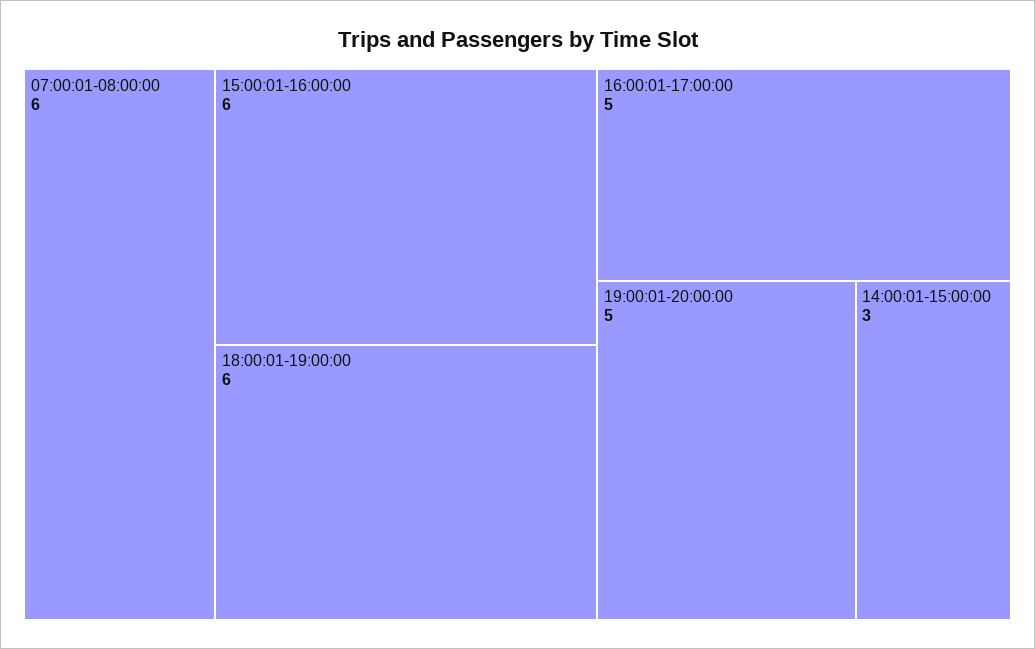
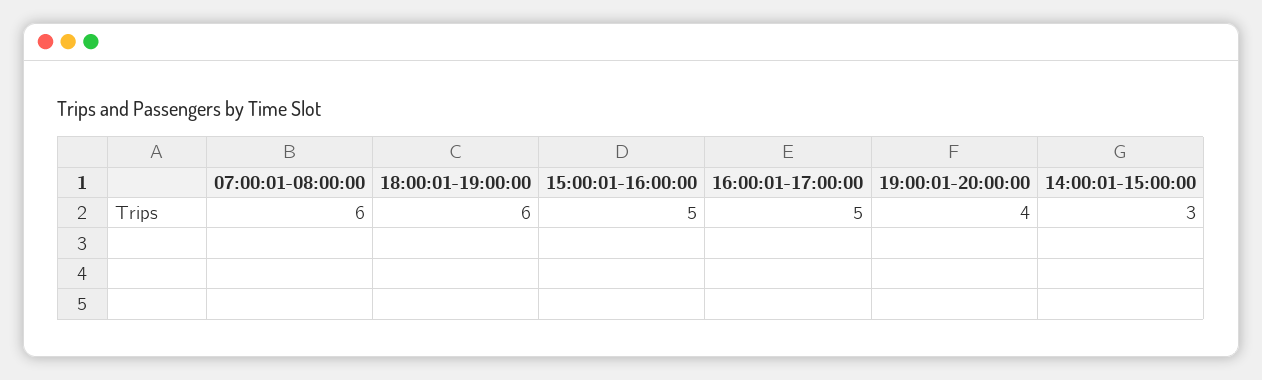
15:00:01-16:00:00: 6 -> 5
19:00:01-20:00:00: 5 -> 4

